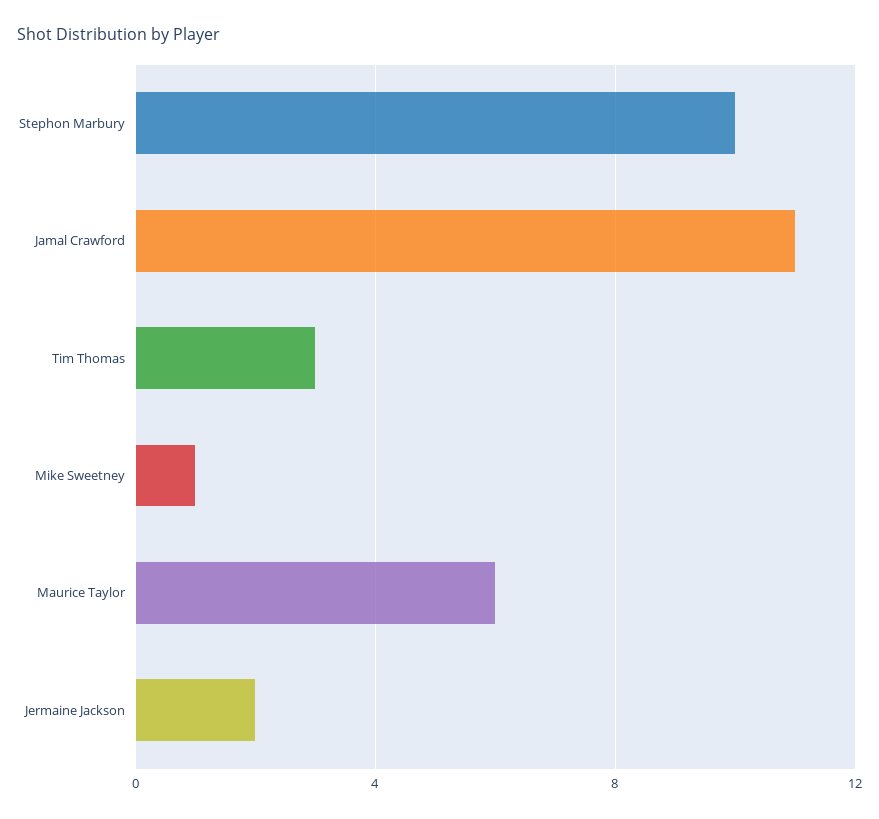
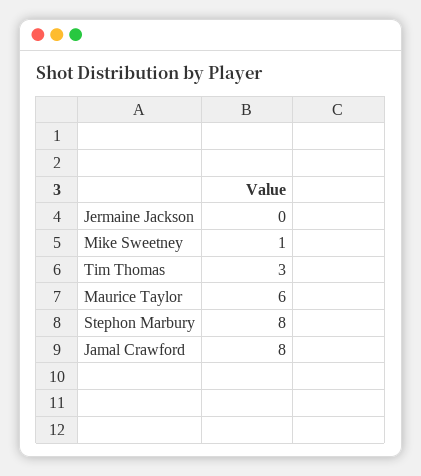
Stephon Marbury: 10 -> 8
Jamal Crawford: 11 -> 8
Jermaine Jackson: 2 -> 0

